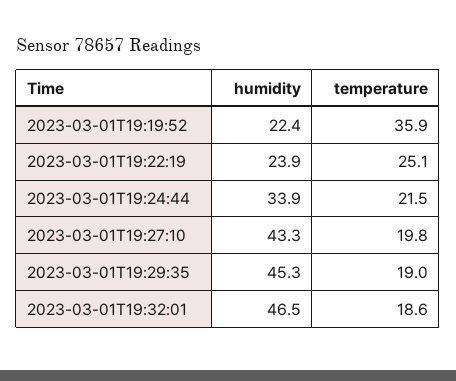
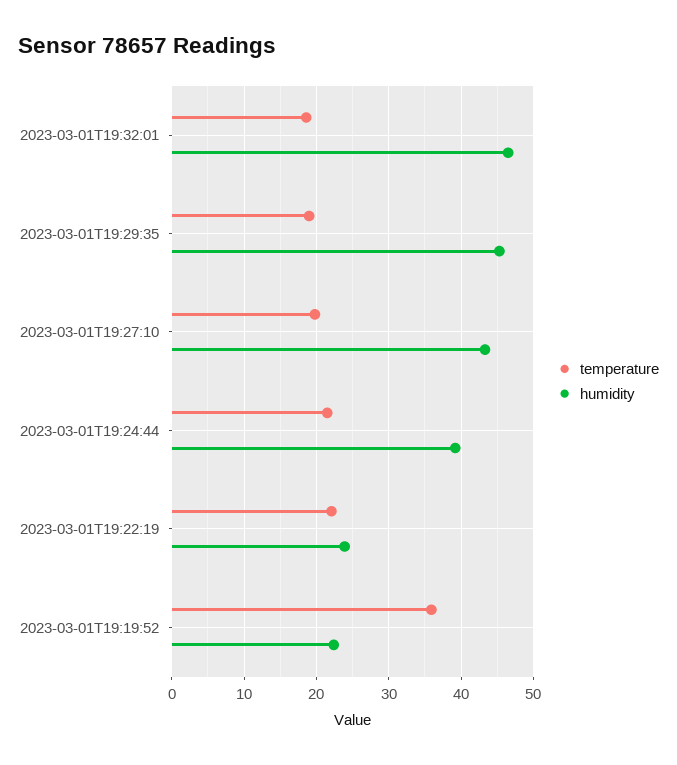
temperature, 2023-03-01T19:22:19: 25.1 -> 22
humidity, 2023-03-01T19:24:44: 33.9 -> 39

